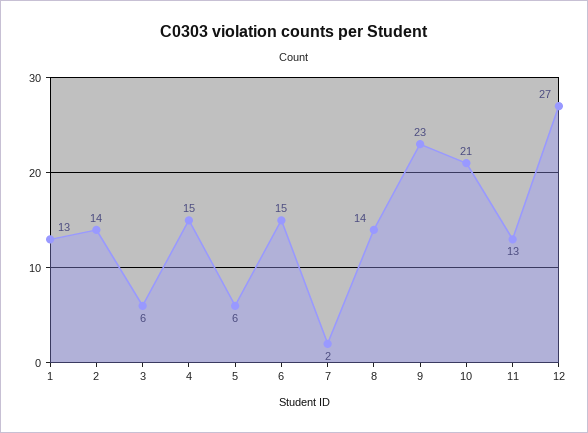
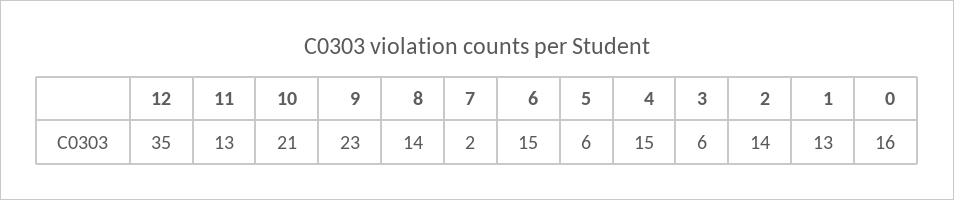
12: 27 -> 35
0: none -> 16

